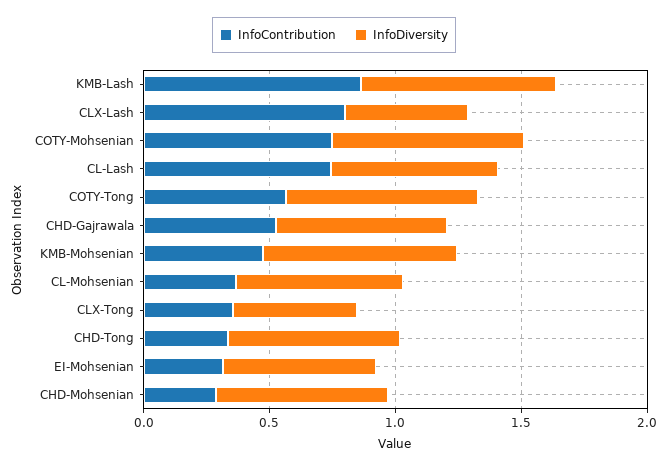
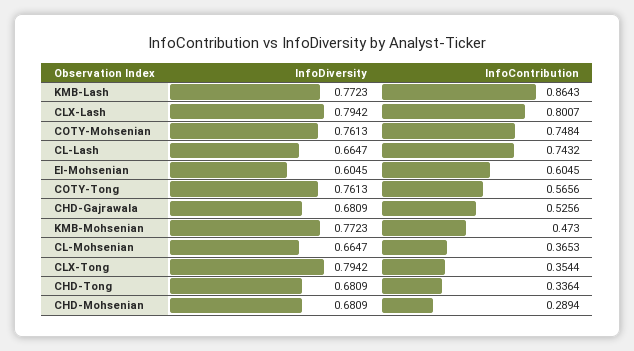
InfoDiversity, CLX-Lash: 0.5 -> 0.7942
InfoDiversity, CLX-Tong: 0.5 -> 0.7942
InfoContribution, EI-Mohsenian: 0.3 -> 0.6045

